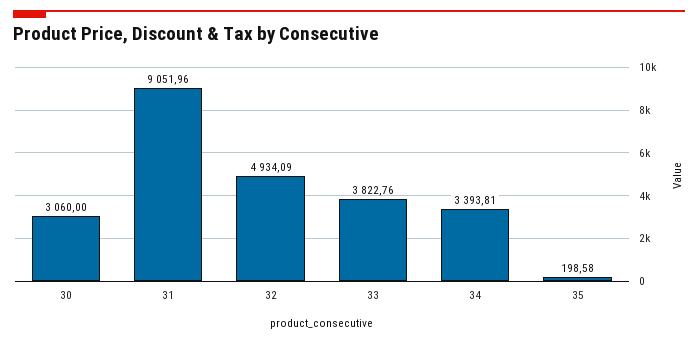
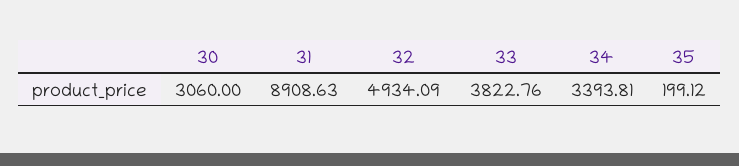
31: 9051.96 -> 8908.63
35: 198.58 -> 199.12

